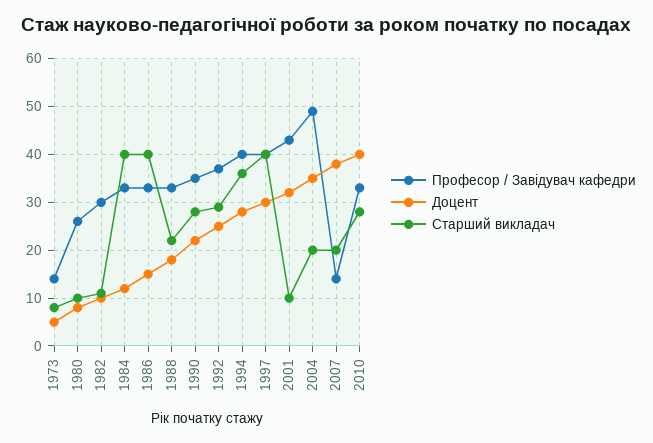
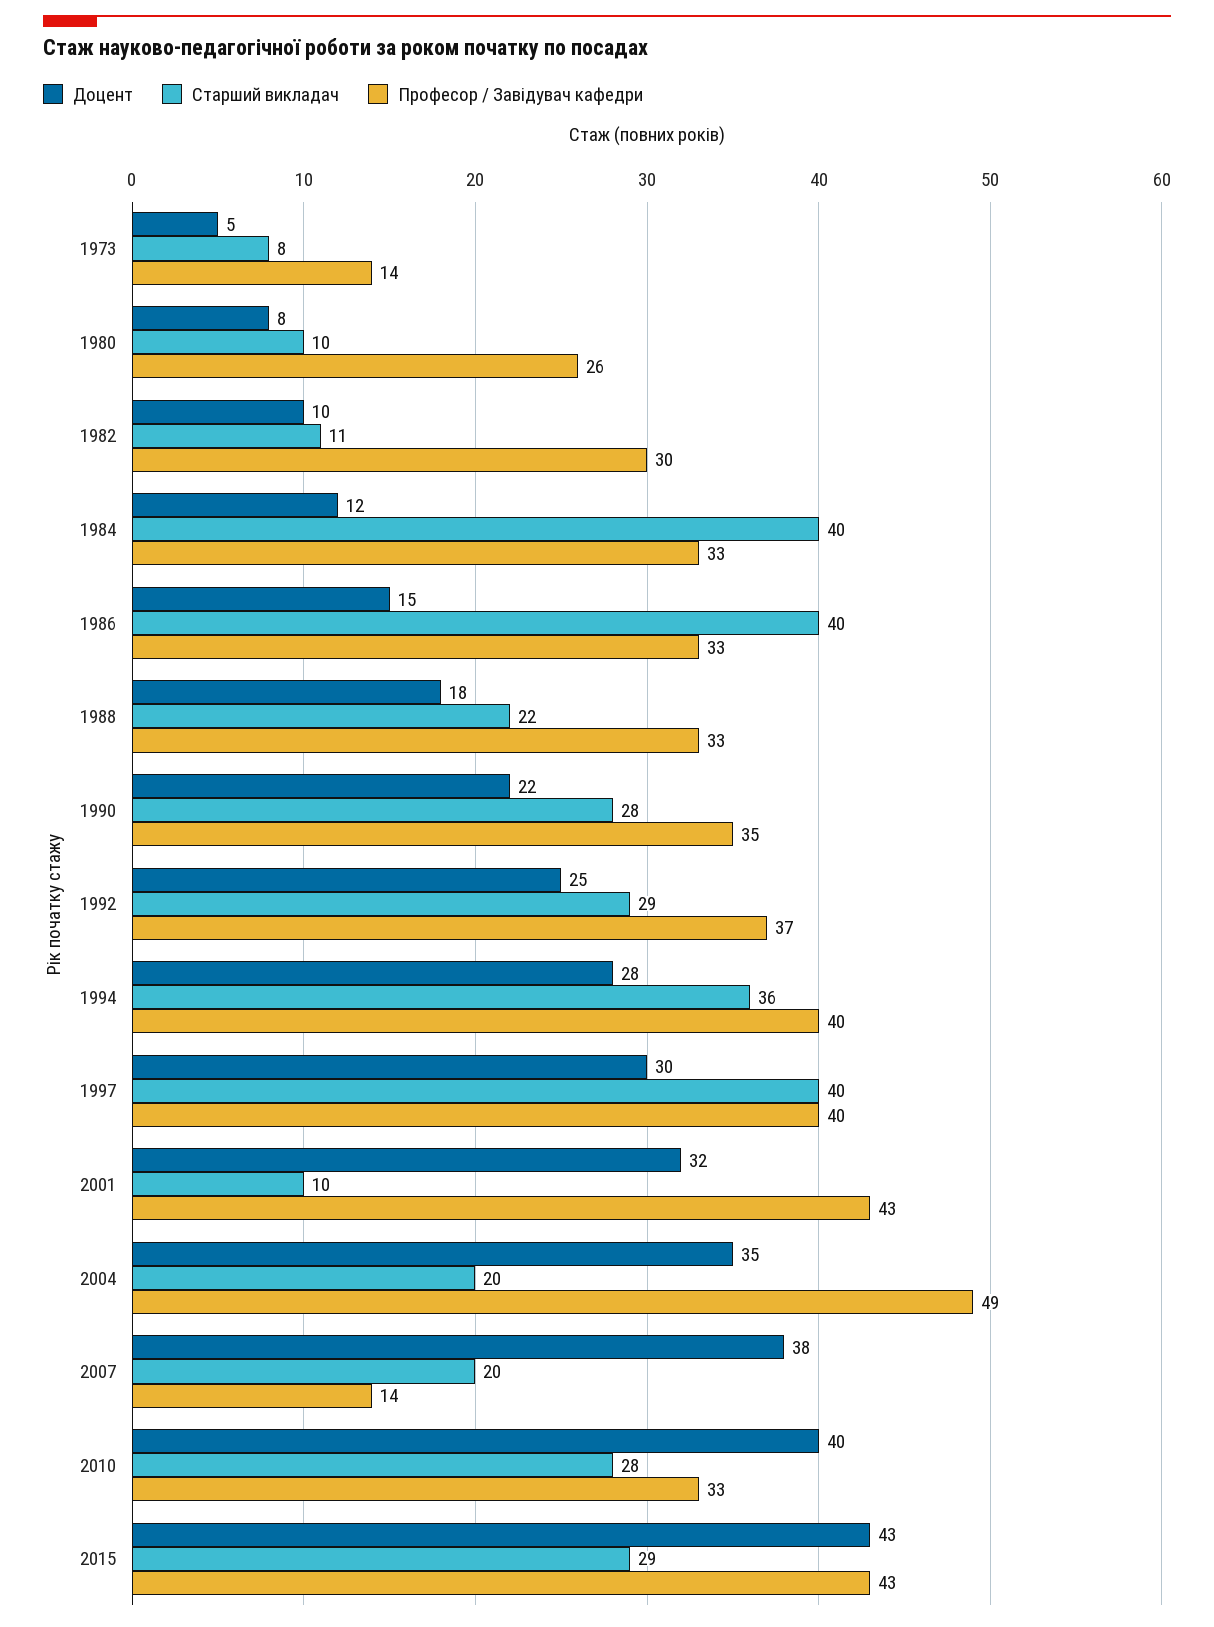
Доцент, 2015: none -> 43
Старший викладач, 2015: none -> 29
Професор / Завідувач кафедри, 2015: none -> 43

